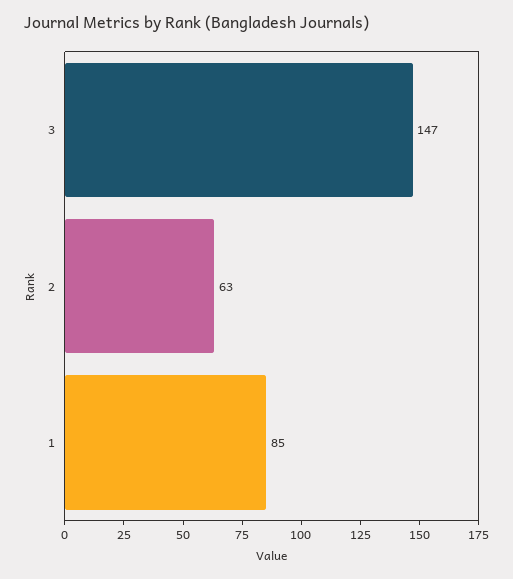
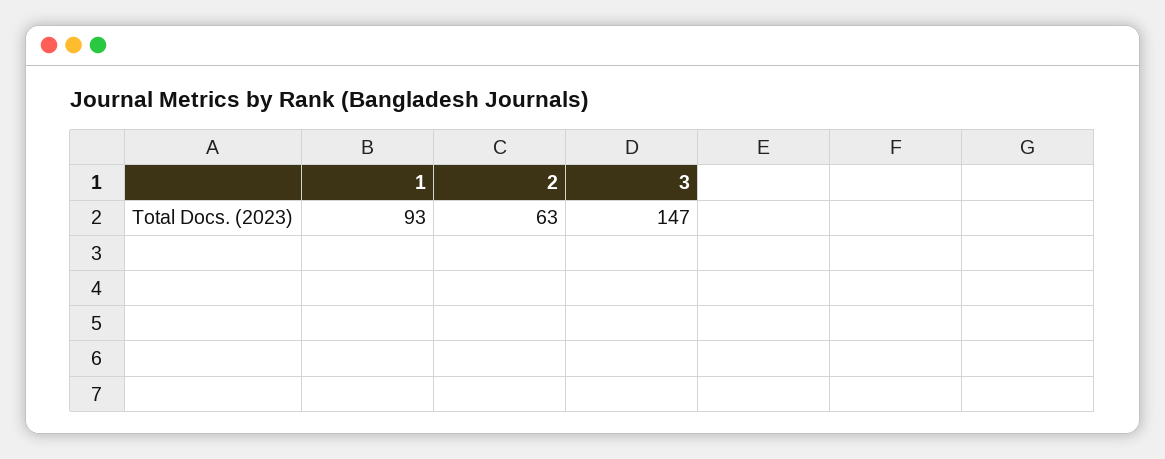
1: 85 -> 93

